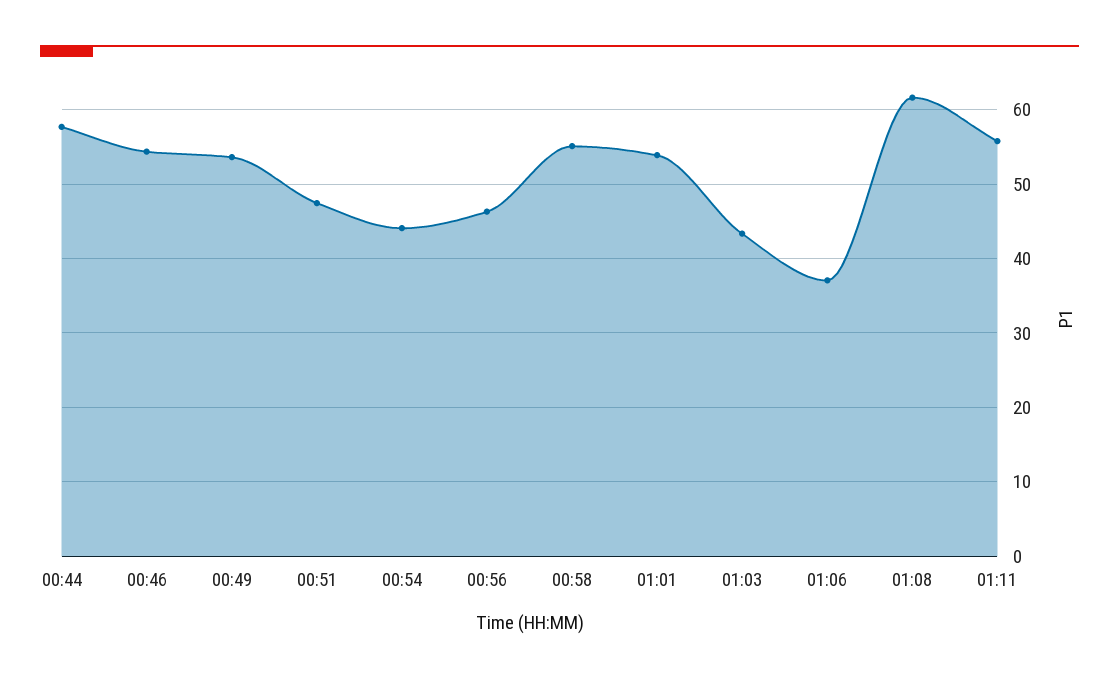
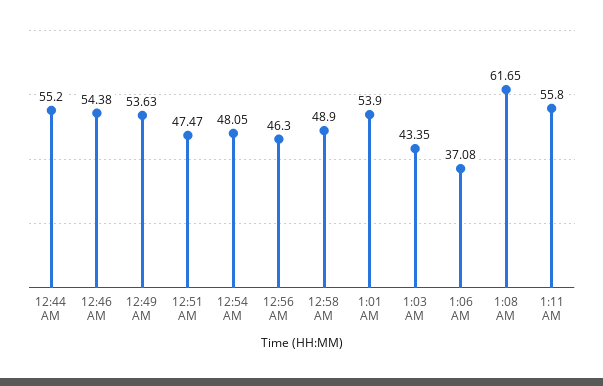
00:44: 58 -> 55.2
00:54: 44 -> 48.05
00:58: 55 -> 48.9

